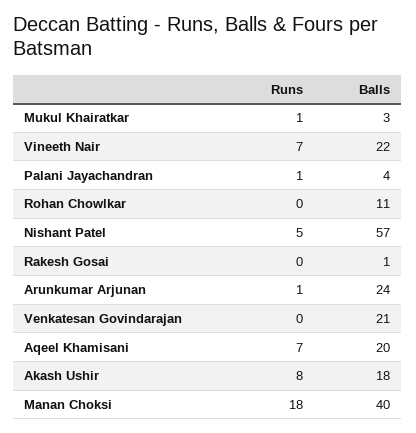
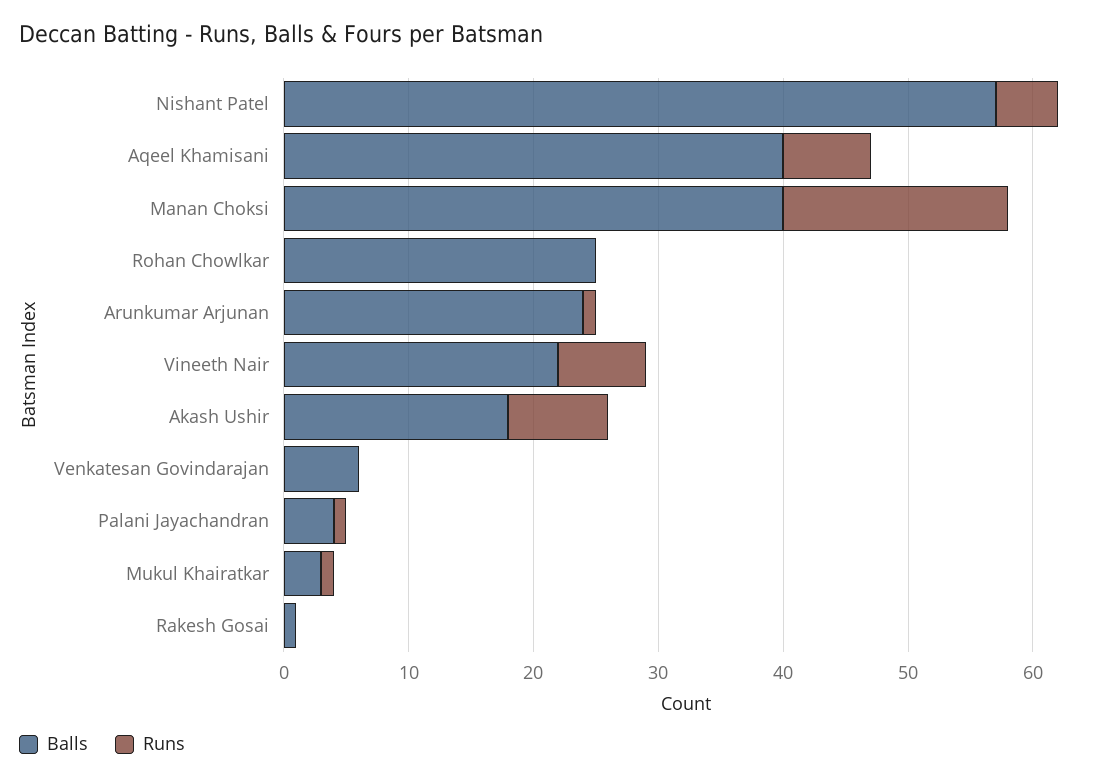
Balls, Rohan Chowlkar: 11 -> 25
Balls, Venkatesan Govindarajan: 21 -> 6
Balls, Aqeel Khamisani: 20 -> 40

